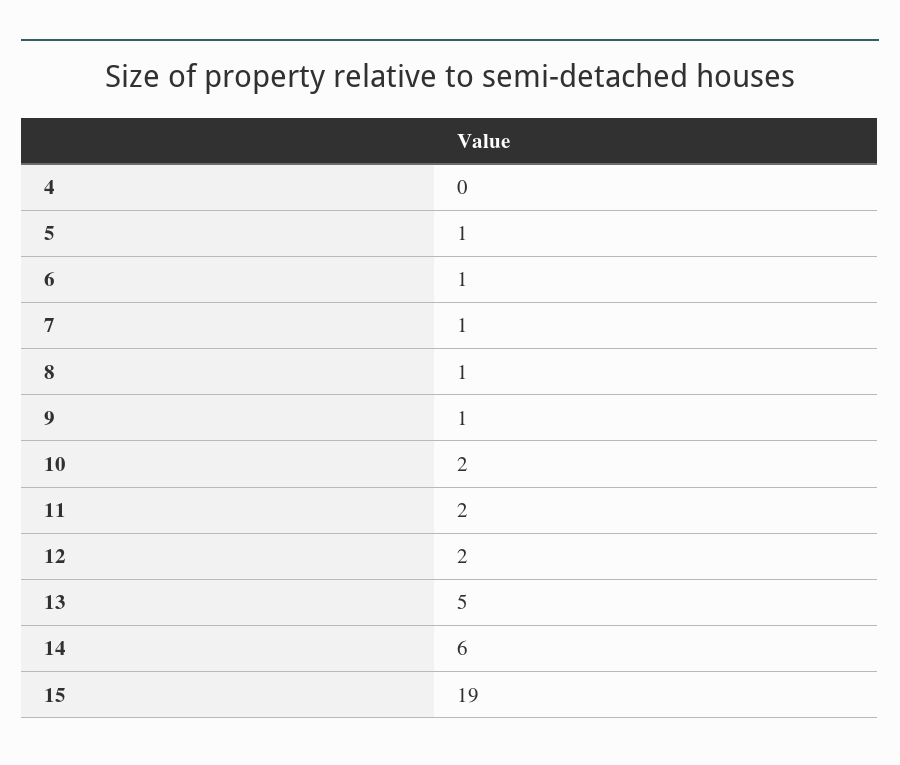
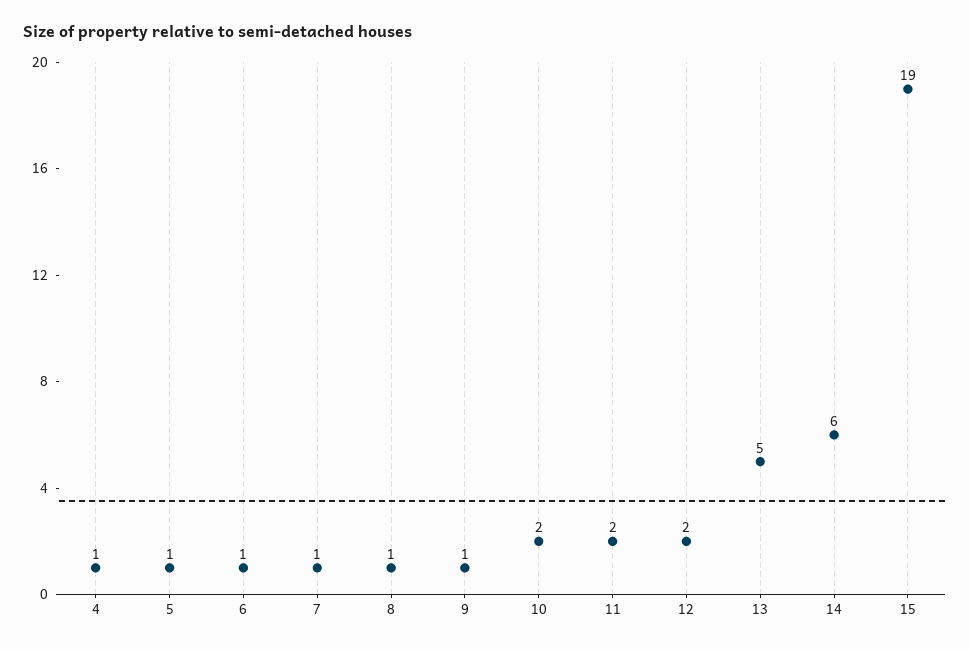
4: 0 -> 1

